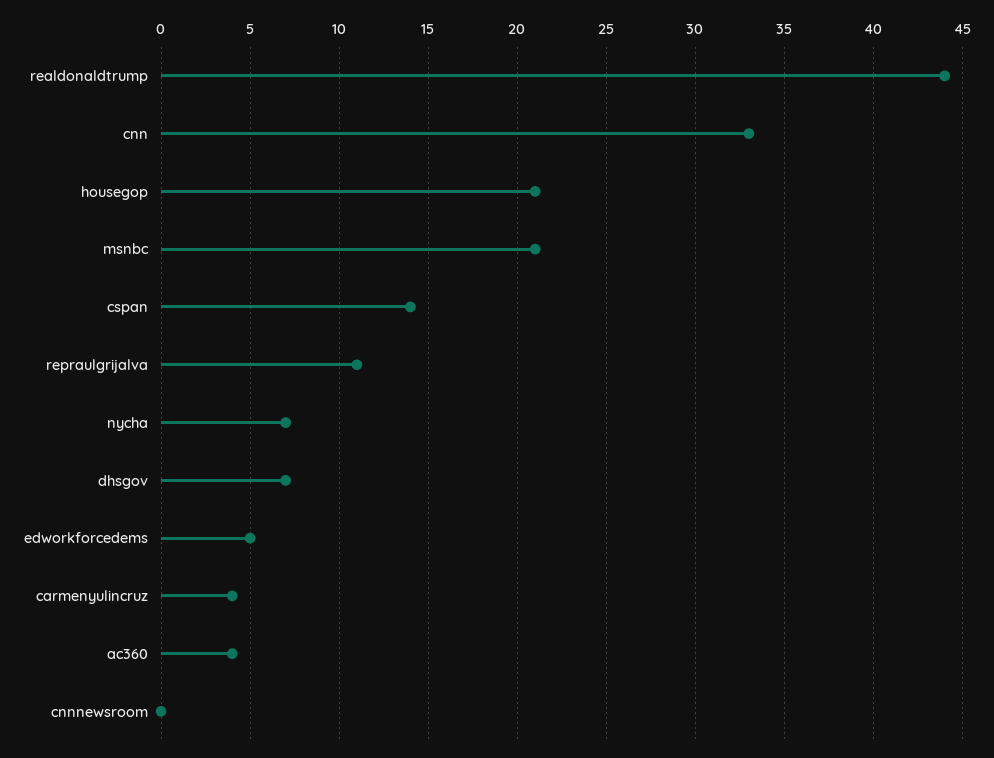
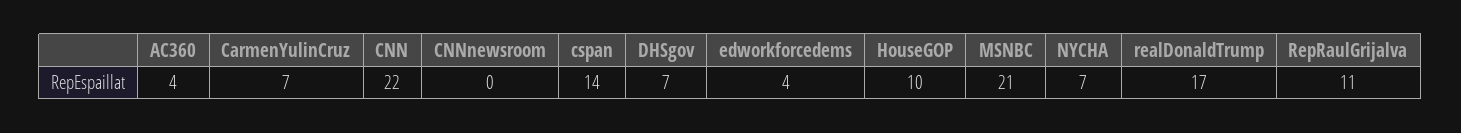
realdonaldtrump: 44 -> 17
cnn: 33 -> 22
housegop: 21 -> 10
edworkforcedems: 5 -> 4
carmenyulincruz: 4 -> 7

